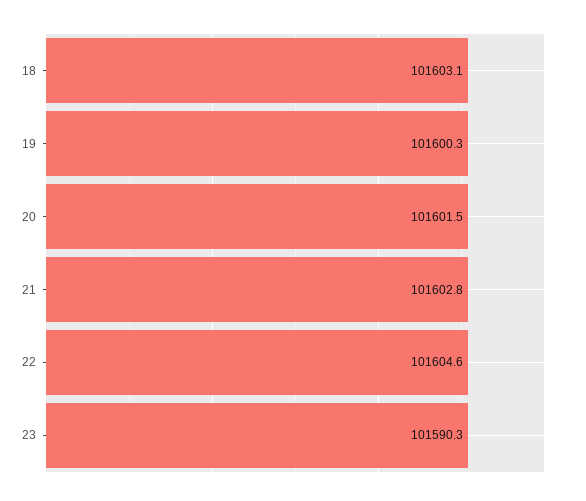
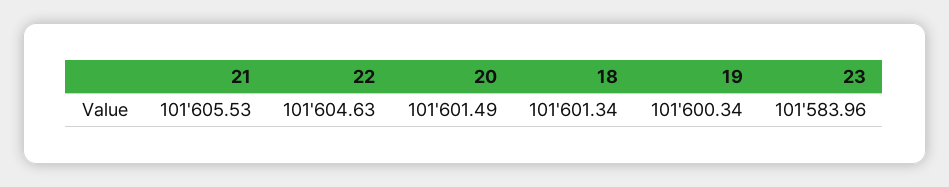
18: 101603.1 -> 101601.34
21: 101602.8 -> 101605.53
23: 101590.3 -> 101583.96

